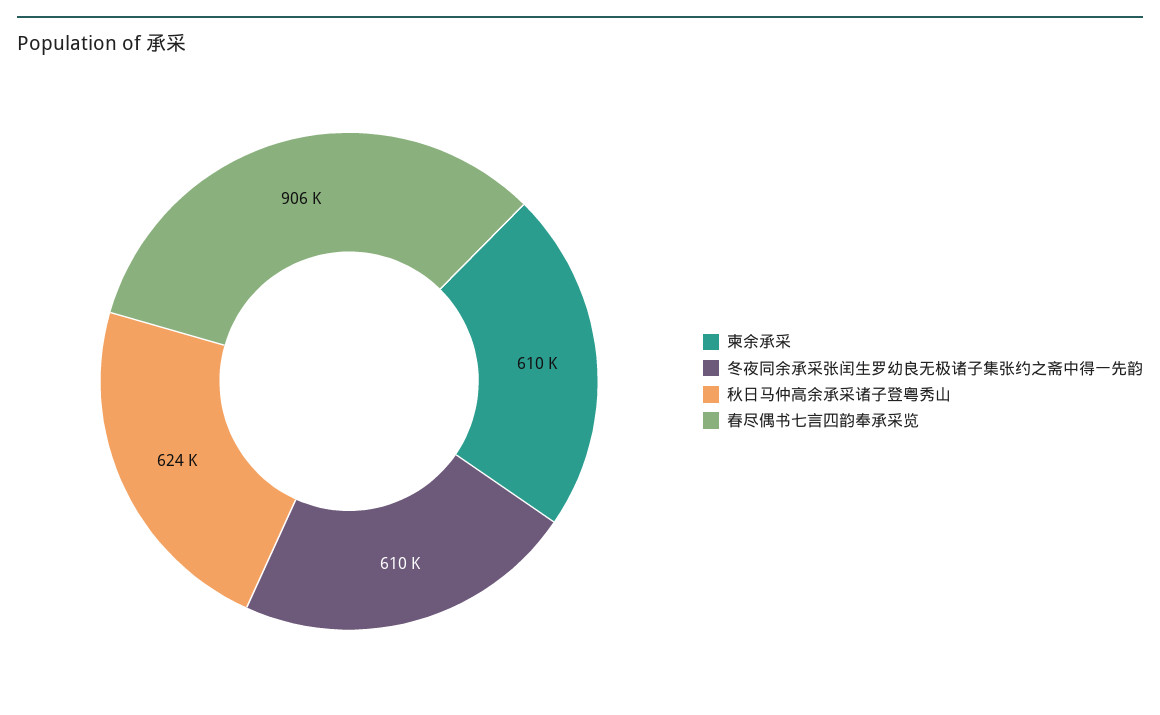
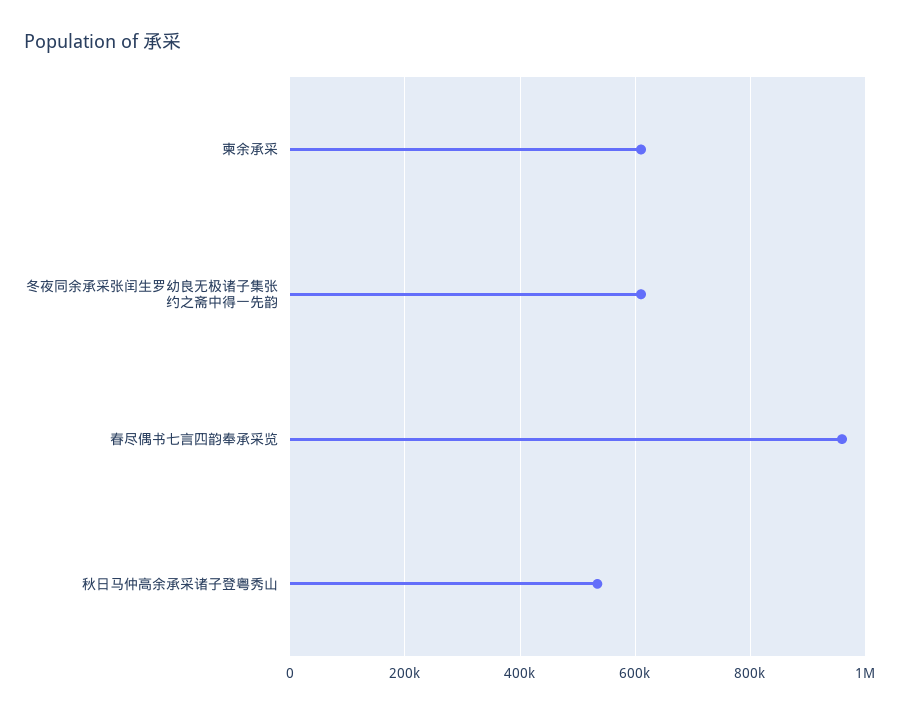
秋日马仲高余承采诸子登粤秀山: 624000 -> 540000
春尽偶书七言四韵奉承采览: 906000 -> 960000

